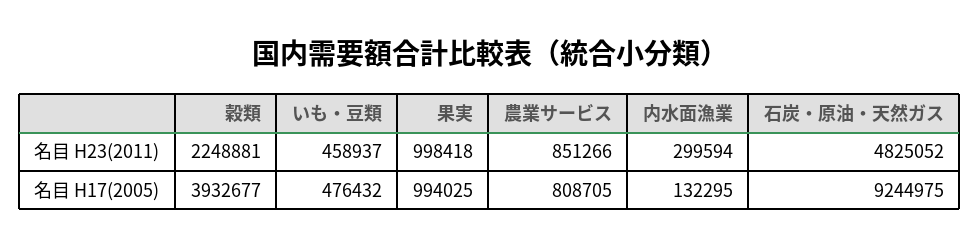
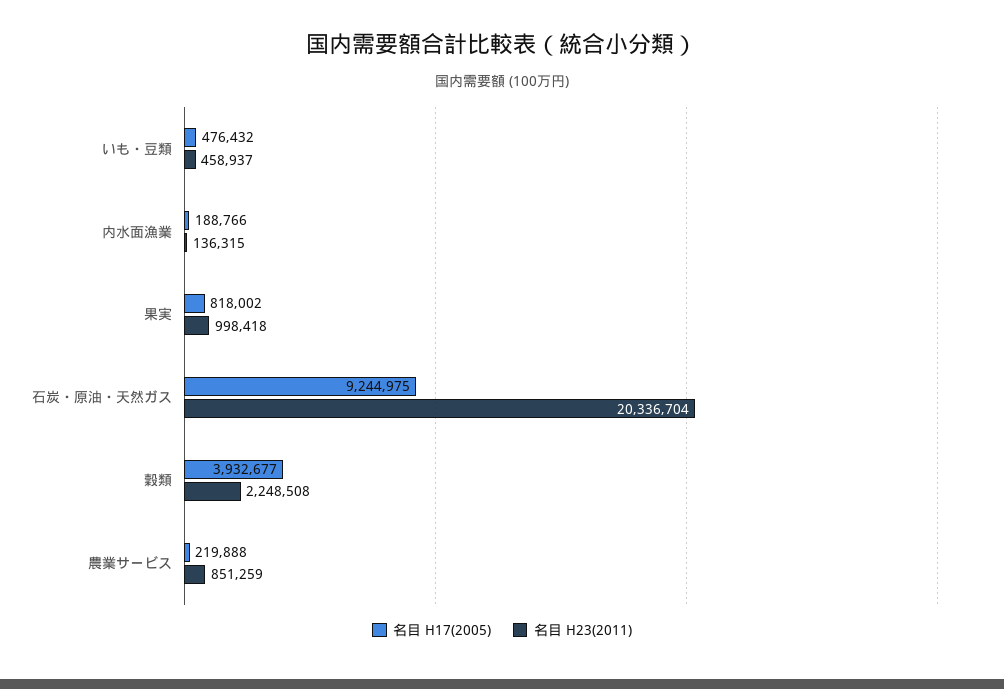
名目 H23(2011), 穀類: 2248881 -> 2248508
名目 H23(2011), 農業サービス: 851266 -> 851259
名目 H23(2011), 内水面漁業: 299594 -> 136315
名目 H23(2011), 石炭・原油・天然ガス: 4825052 -> 20336704
名目 H17(2005), 果実: 994025 -> 818002
名目 H17(2005), 農業サービス: 808705 -> 219888
名目 H17(2005), 内水面漁業: 132295 -> 188766

